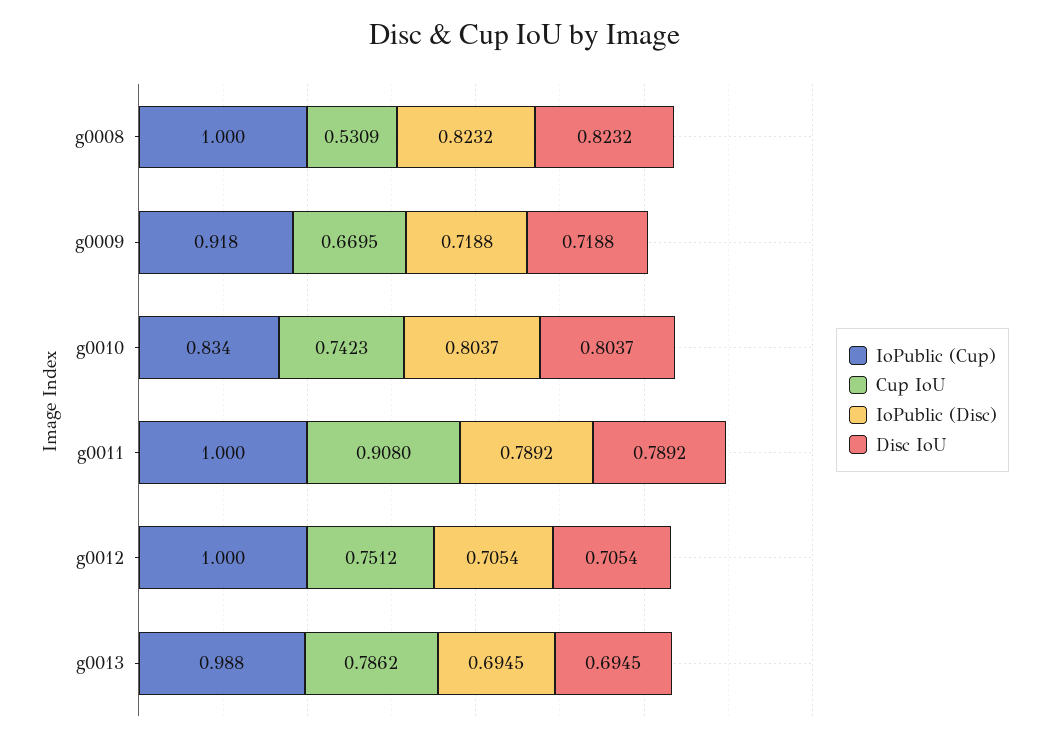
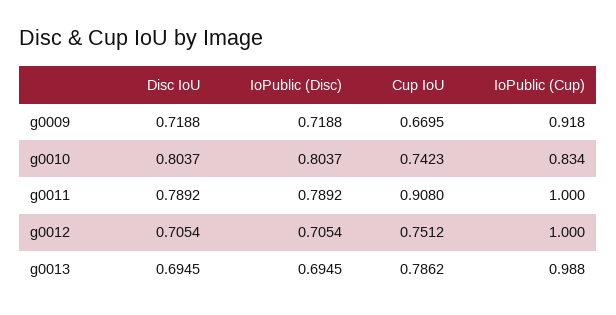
IoPublic (Cup), g0008: 1 -> none
Cup IoU, g0008: 0.5309 -> none
IoPublic (Disc), g0008: 0.8232 -> none
Disc IoU, g0008: 0.8232 -> none

